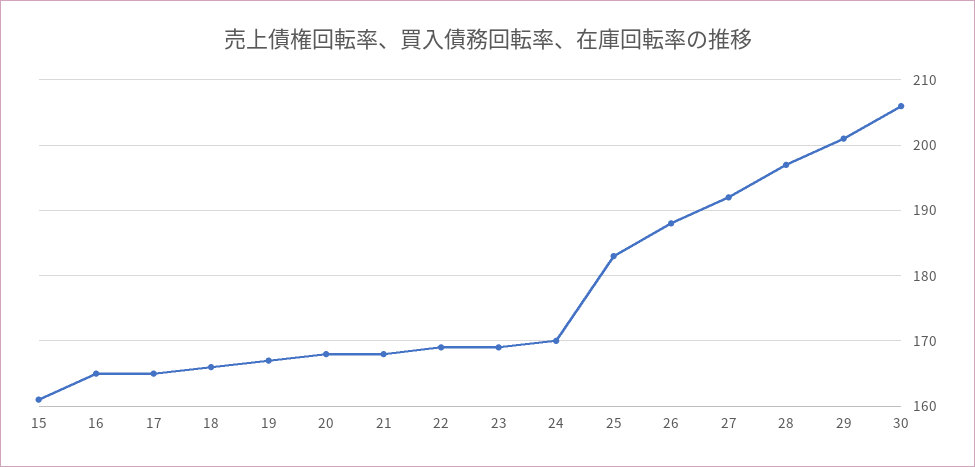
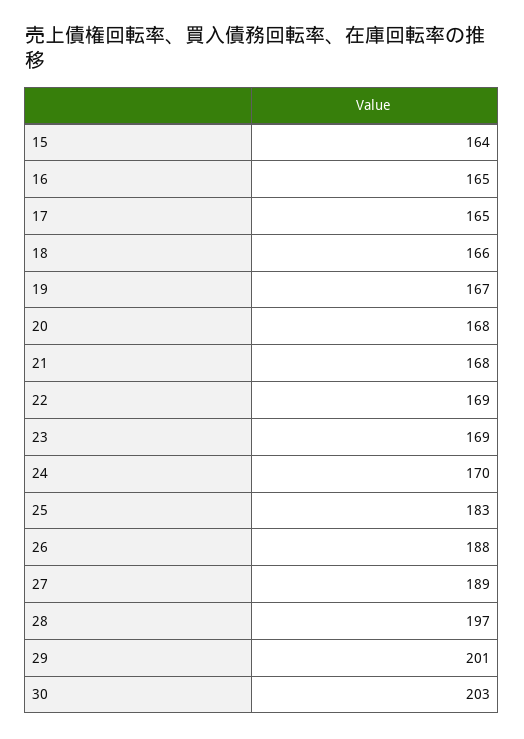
15: 161 -> 164
27: 192 -> 189
30: 206 -> 203

